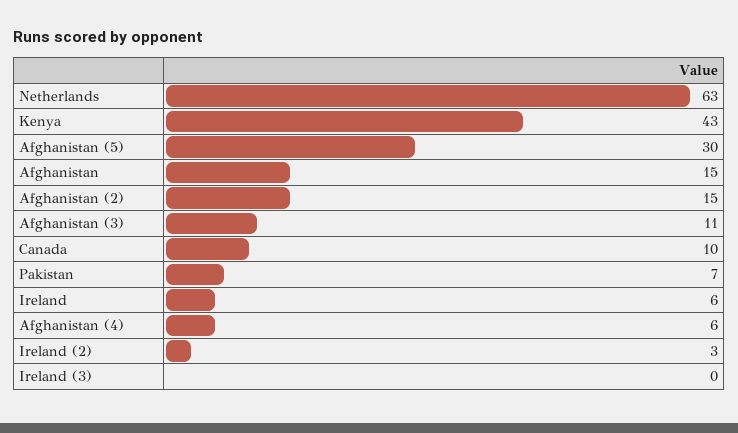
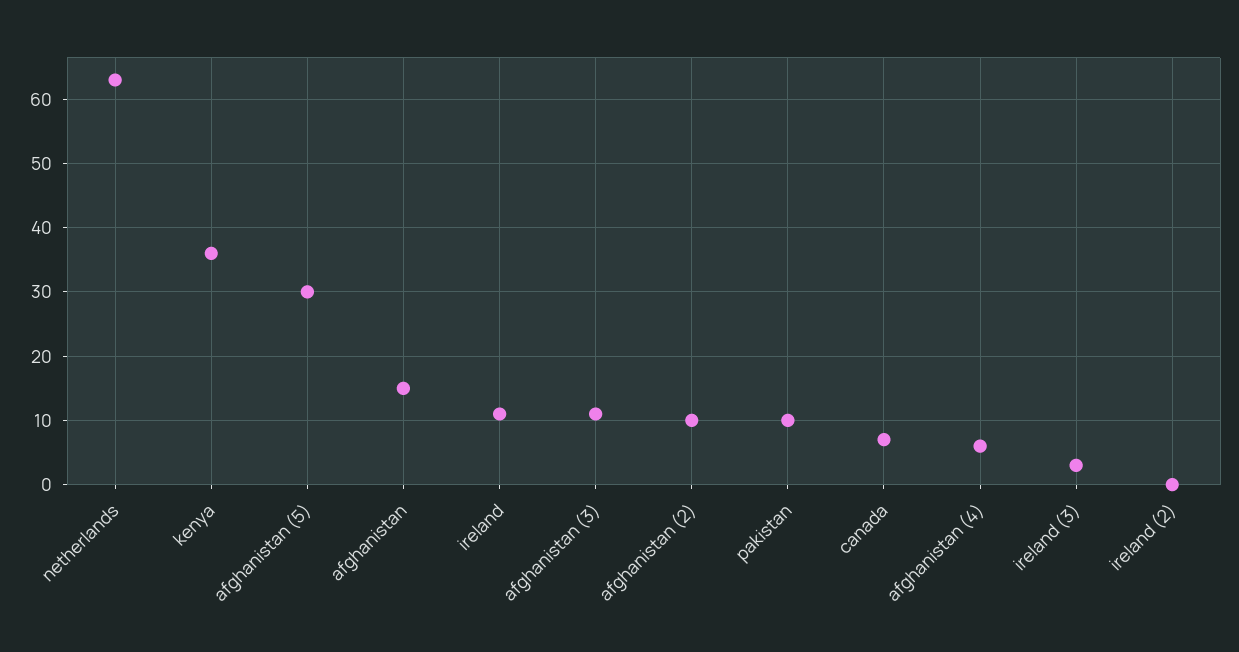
Kenya: 43 -> 36
Afghanistan (2): 15 -> 10
Canada: 10 -> 7
Pakistan: 7 -> 10
Ireland: 6 -> 11
Ireland (2): 3 -> 0
Ireland (3): 0 -> 3

